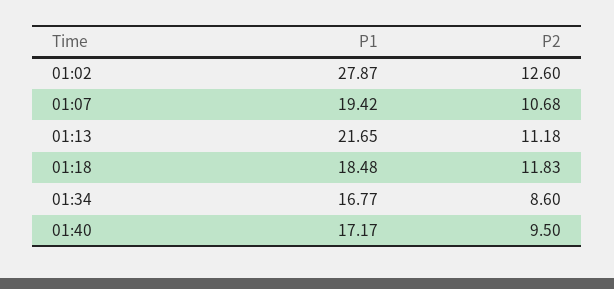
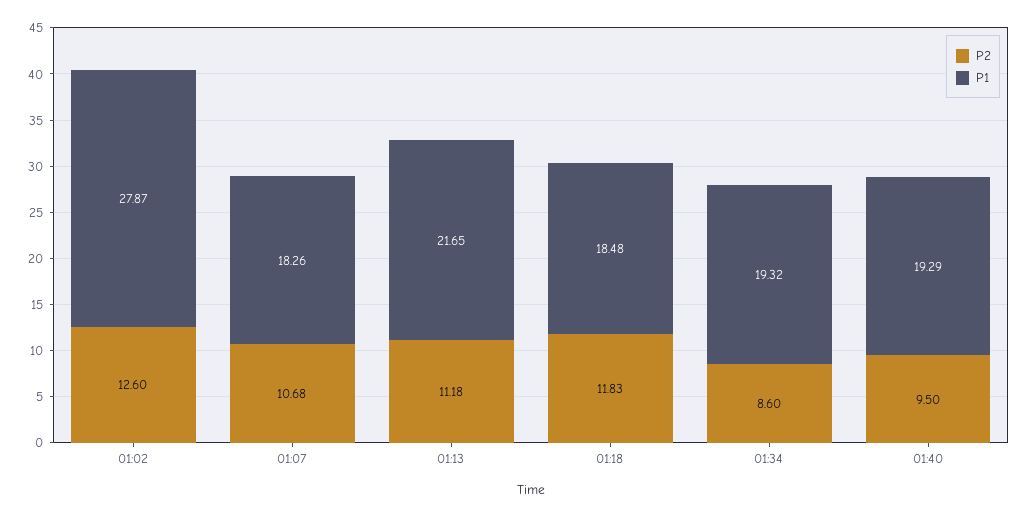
P1, 01:07: 19.42 -> 18.26
P1, 01:34: 16.77 -> 19.32
P1, 01:40: 17.17 -> 19.29

